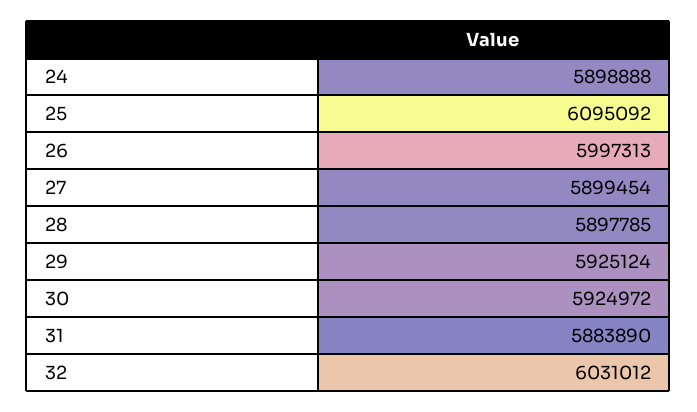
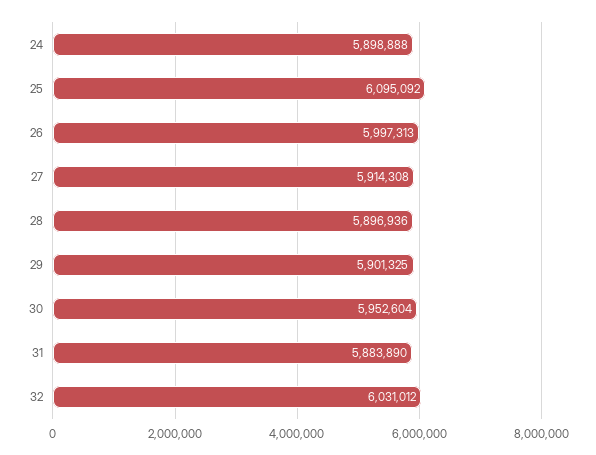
27: 5899454 -> 5914308
28: 5897785 -> 5896936
29: 5925124 -> 5901325
30: 5924972 -> 5952604

